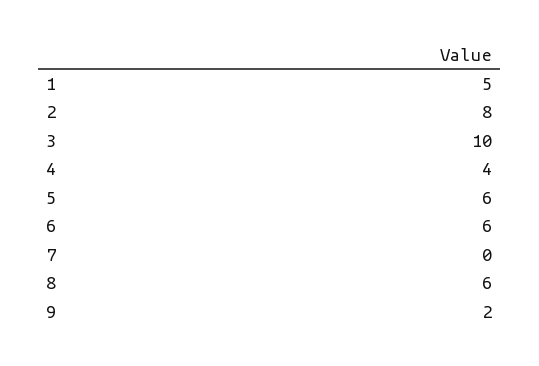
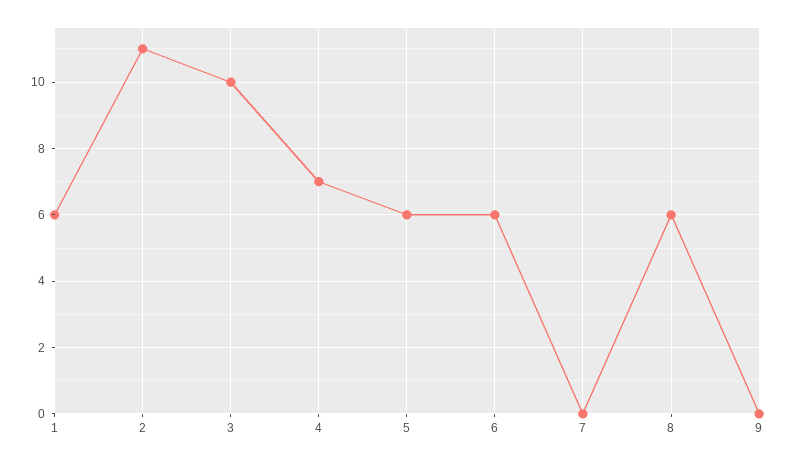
1: 5 -> 6
2: 8 -> 11
4: 4 -> 7
9: 2 -> 0

